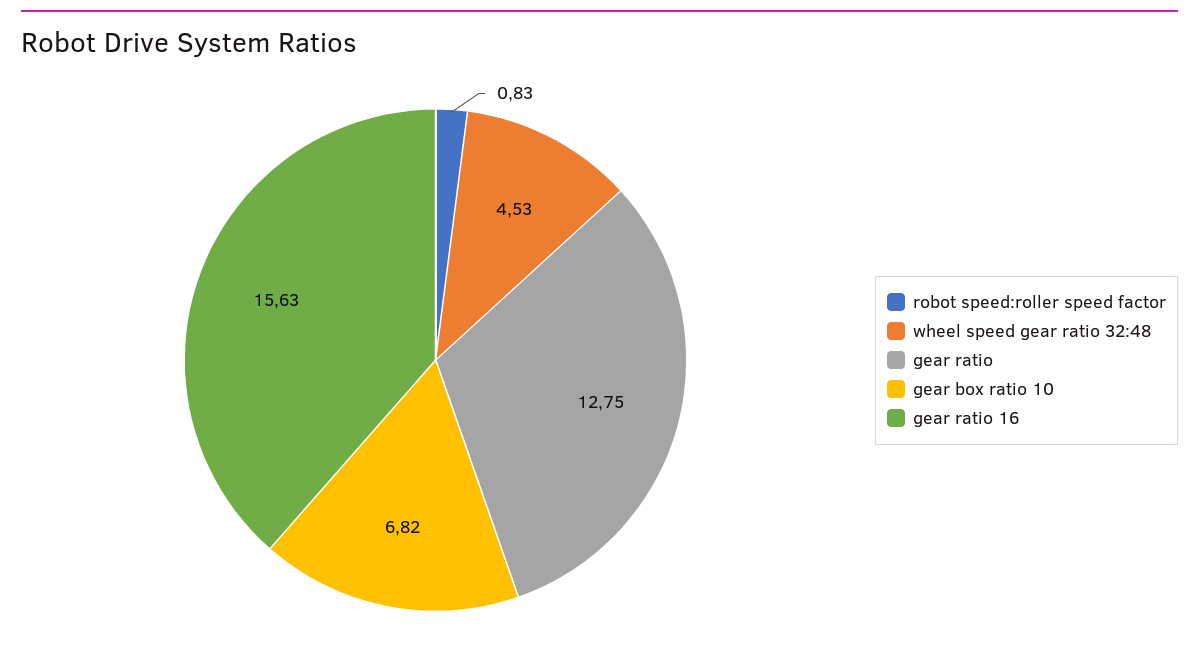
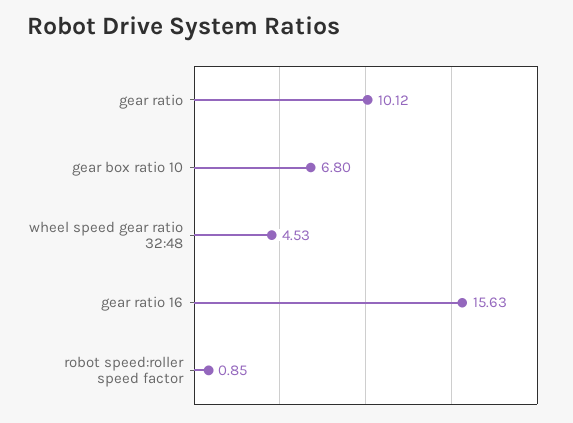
robot speed:roller speed factor: 0.83 -> 0.85
gear ratio: 12.75 -> 10.12
gear box ratio 10: 6.82 -> 6.8

